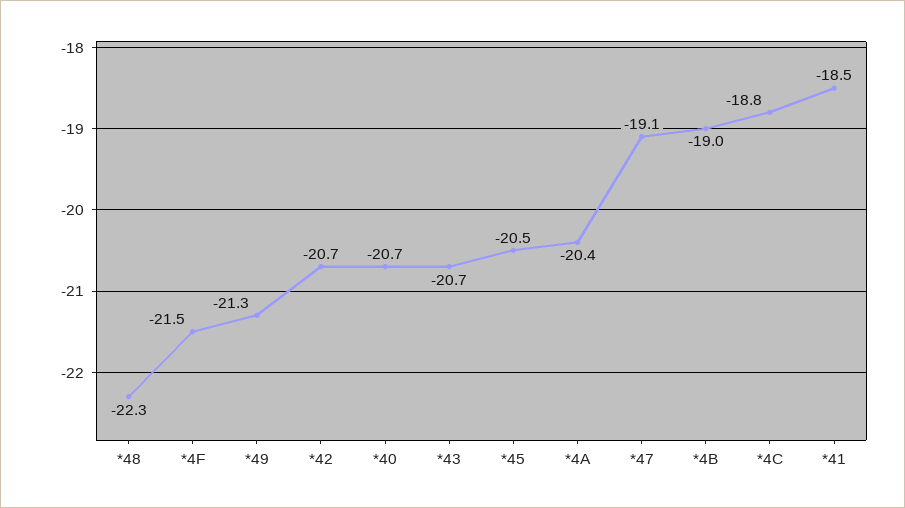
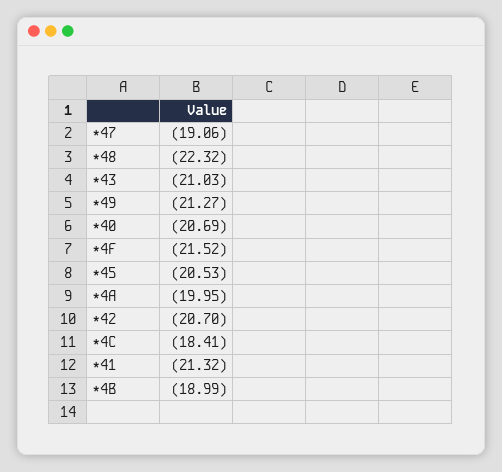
*43: -20.7 -> -21.03
*4A: -20.4 -> -19.95
*4C: -18.8 -> -18.41
*41: -18.5 -> -21.32

